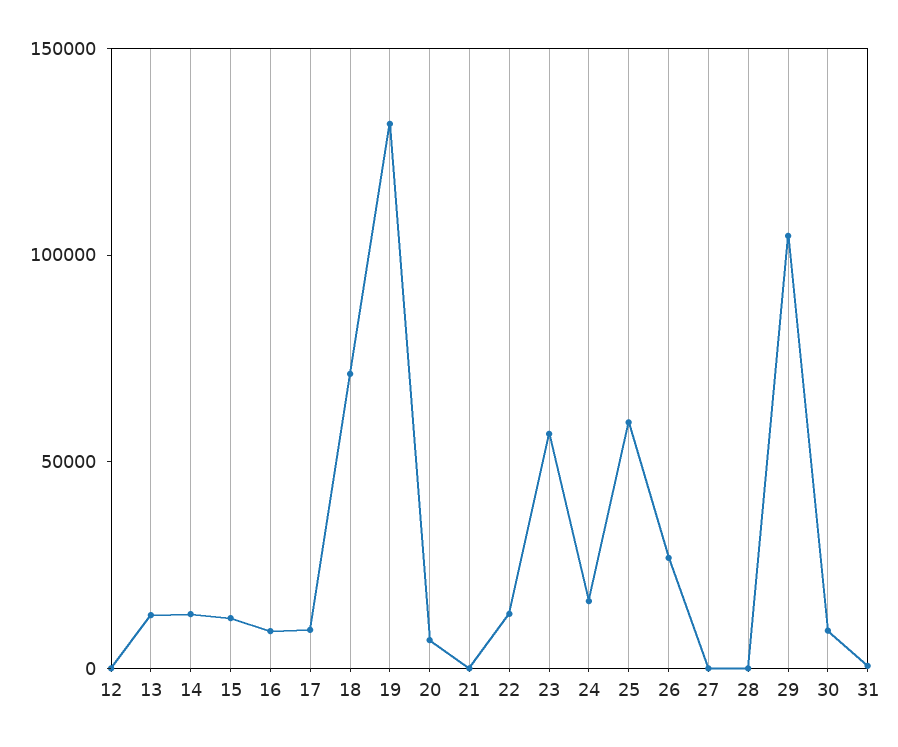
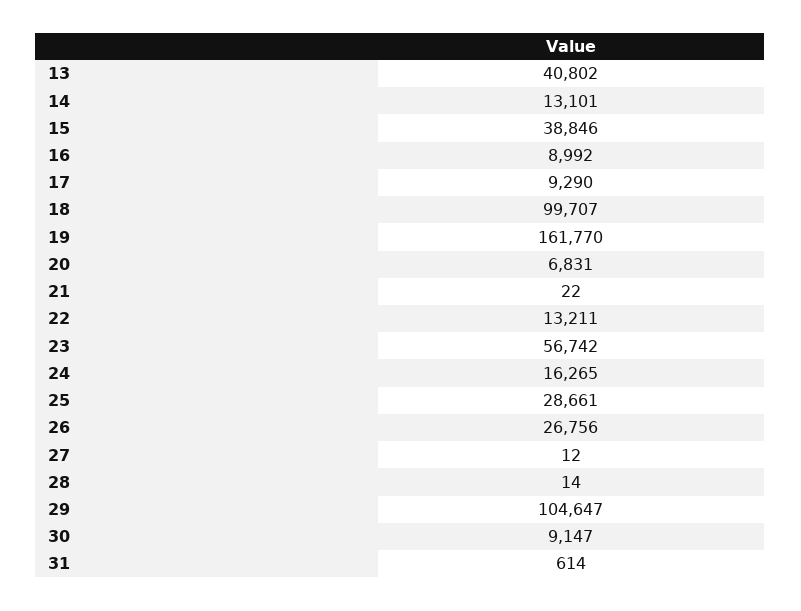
12: 0 -> none
13: 10000 -> 40802
15: 10000 -> 38846
18: 70000 -> 99707
19: 130000 -> 161770
25: 60000 -> 28661

